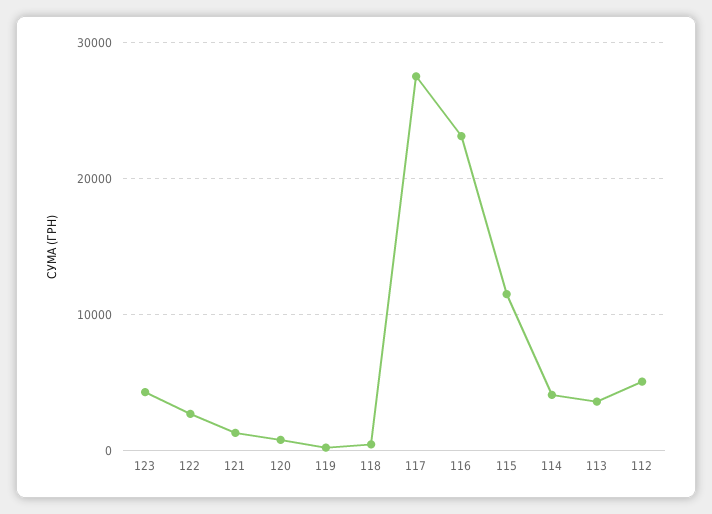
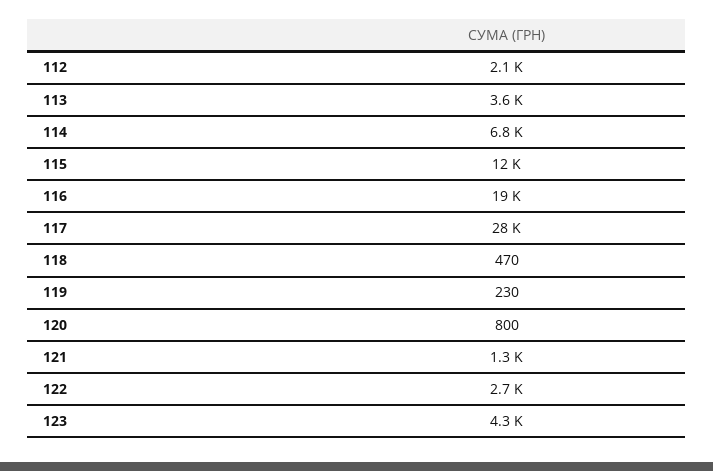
116: 23000 -> 19000
114: 4000 -> 6800
112: 5000 -> 2100

